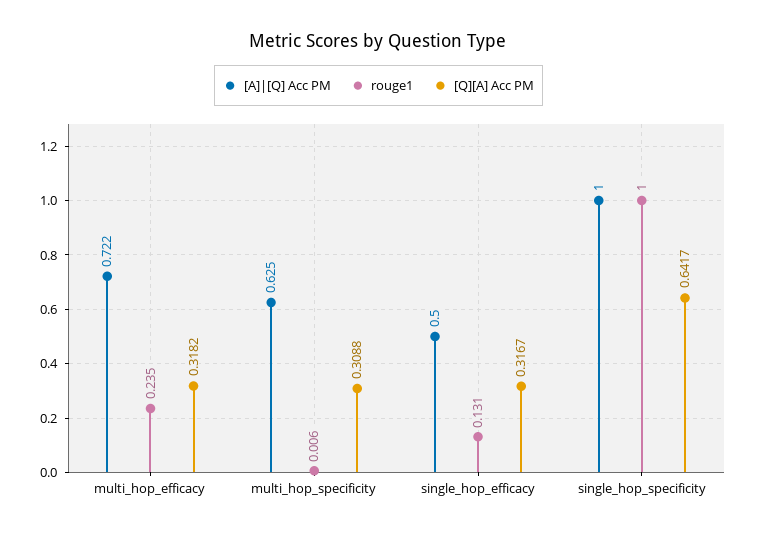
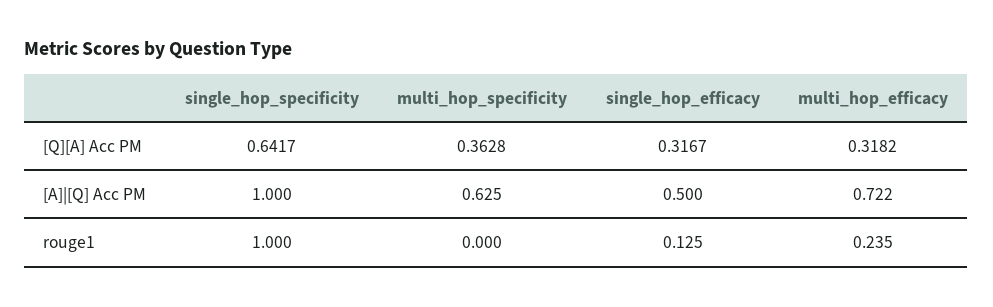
rouge1, multi_hop_specificity: 0.006 -> 0
[Q][A] Acc PM, multi_hop_specificity: 0.3088 -> 0.3628
rouge1, single_hop_efficacy: 0.131 -> 0.125

